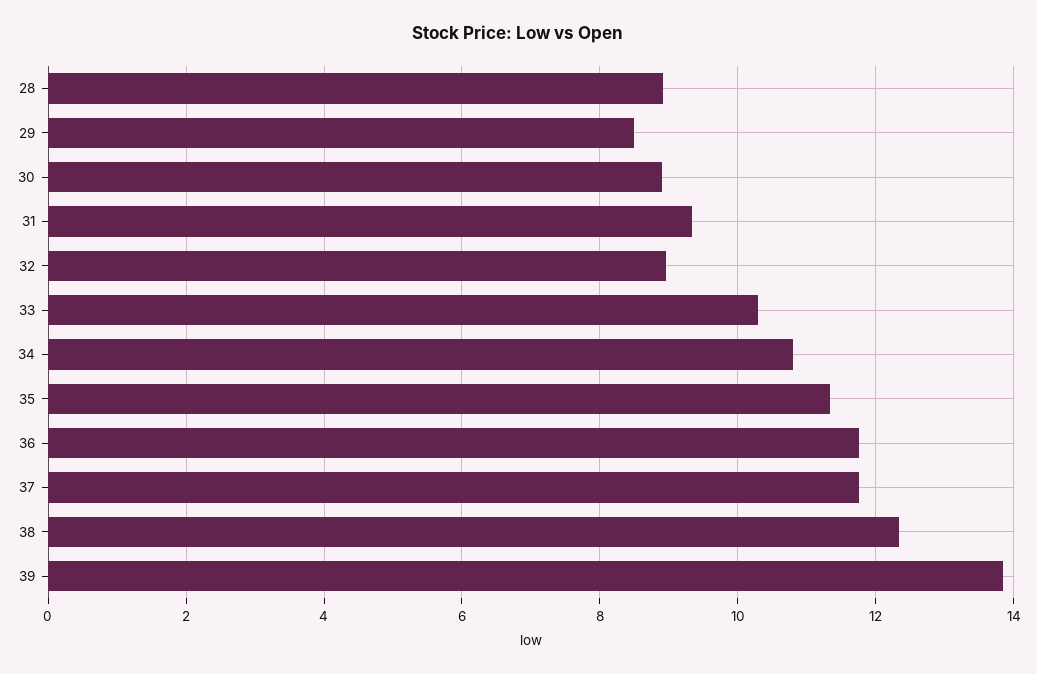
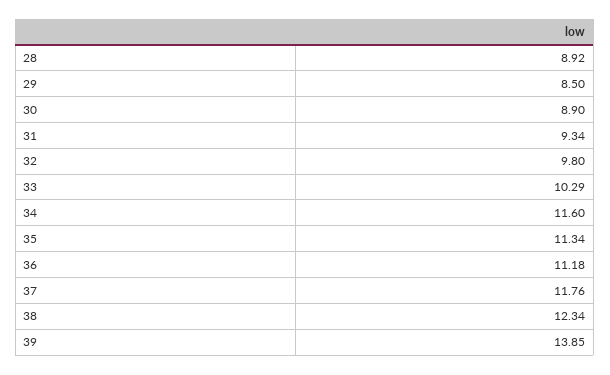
32: 9 -> 9.8
34: 10.8 -> 11.6
36: 11.8 -> 11.18

